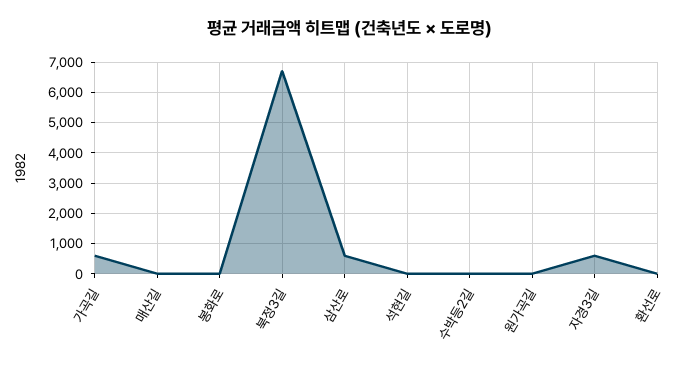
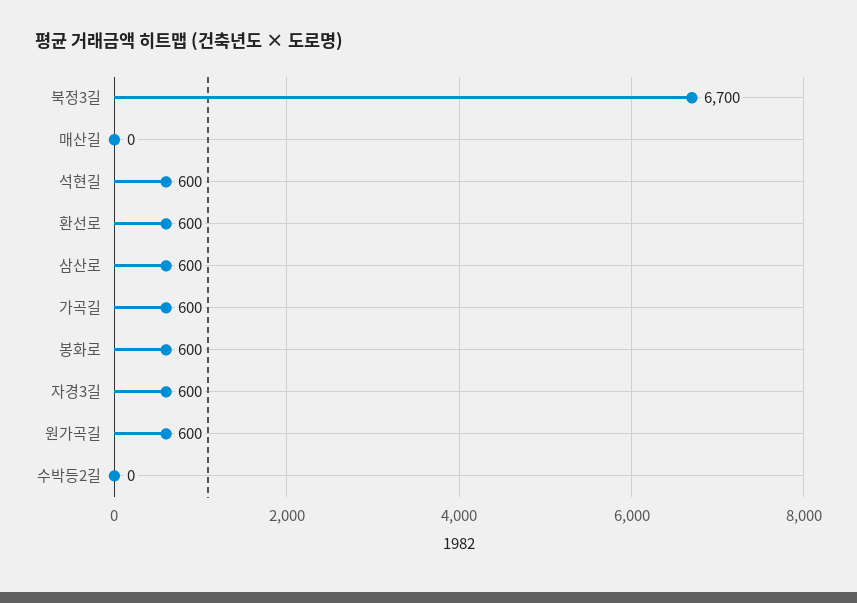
봉화로: 0 -> 600
석현길: 0 -> 600
원가곡길: 0 -> 600
환선로: 0 -> 600

